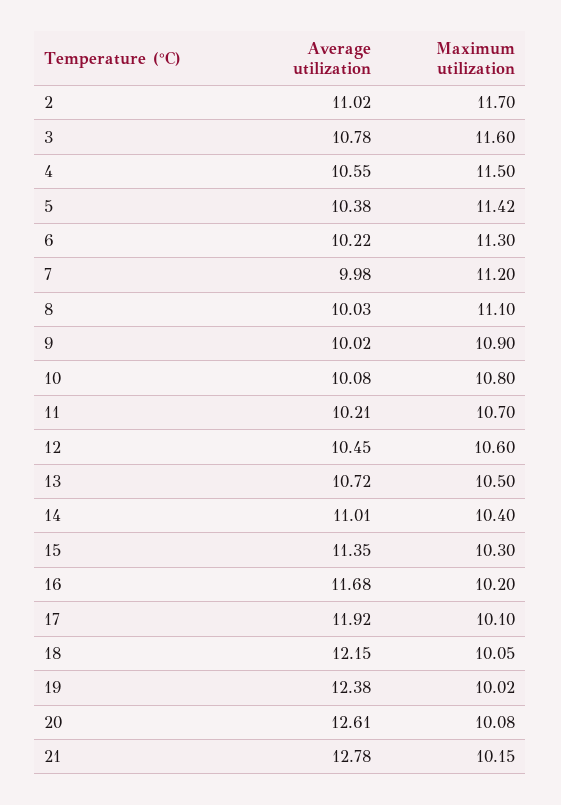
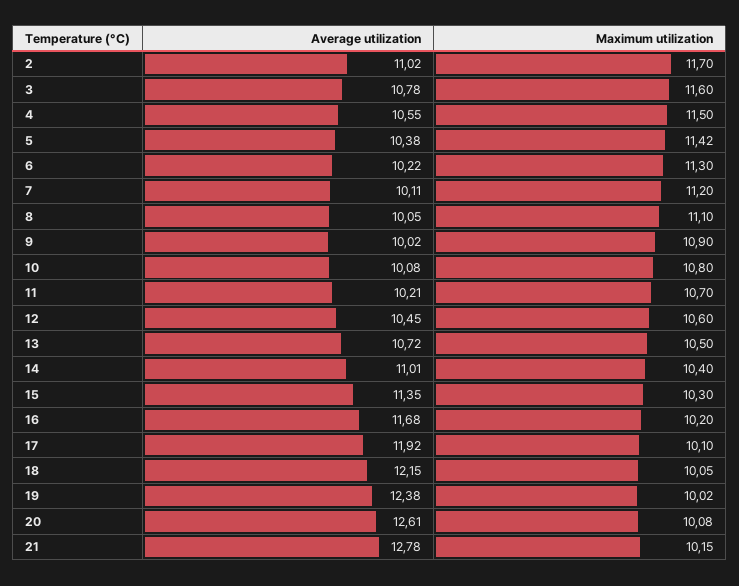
Average utilization, 7: 9.98 -> 10.11
Average utilization, 8: 10.03 -> 10.05

